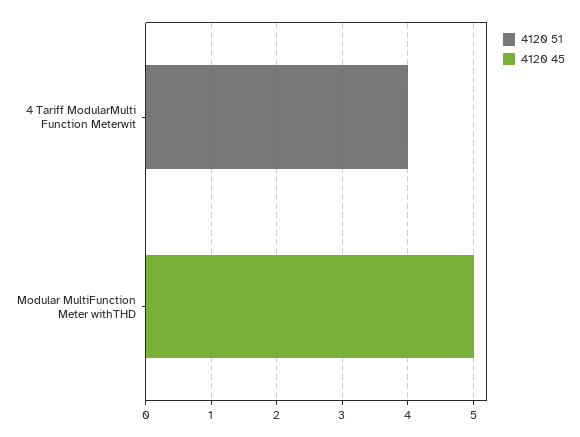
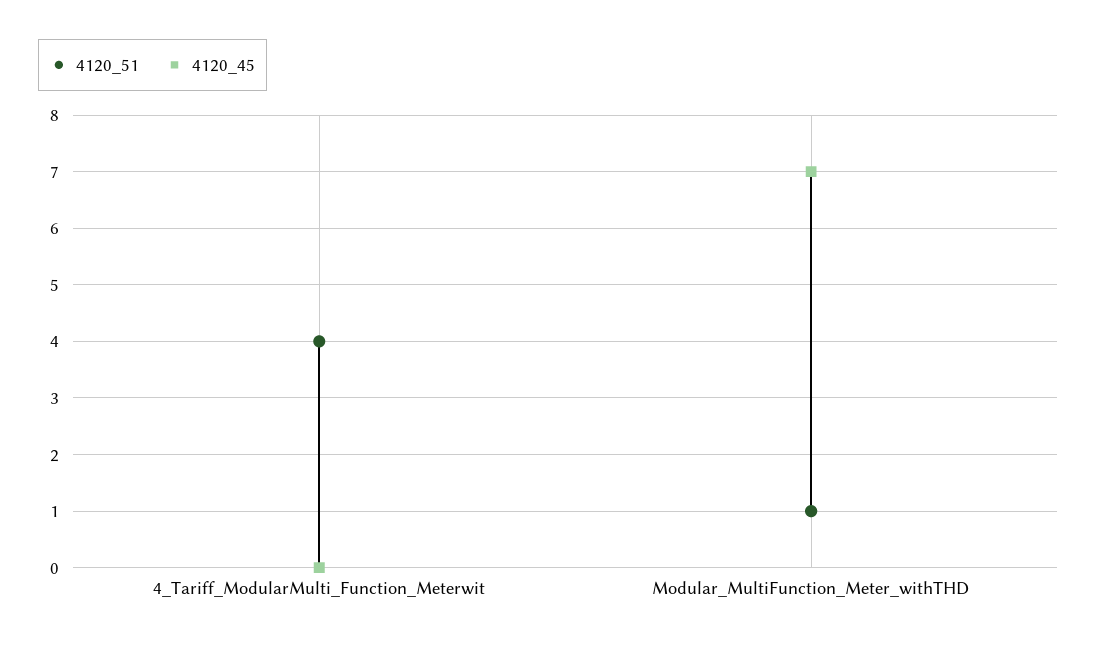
4120 51, Modular MultiFunction Meter withTHD: 0 -> 1
4120 45, Modular MultiFunction Meter withTHD: 5 -> 7

